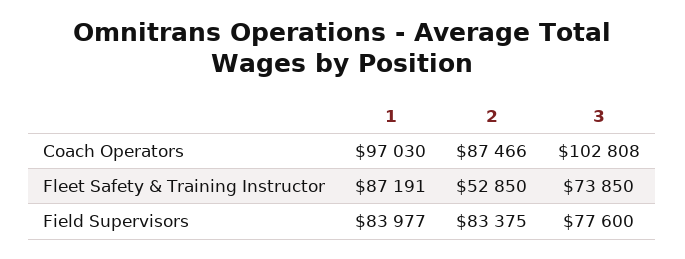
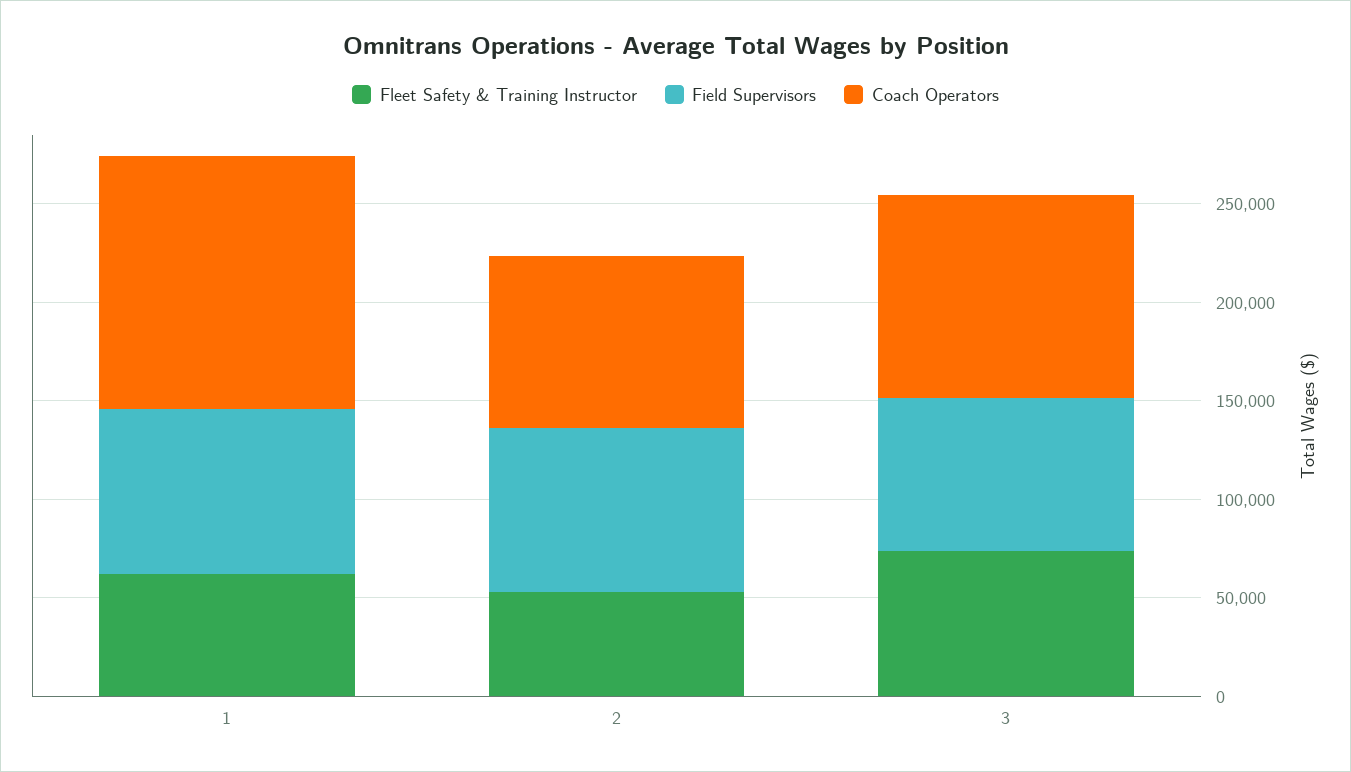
Coach Operators, 1: 97030 -> 130000
Fleet Safety & Training Instructor, 1: 87191 -> 60000

